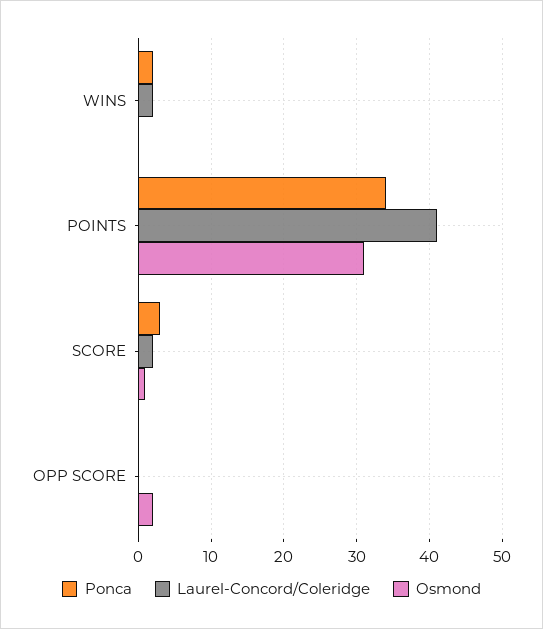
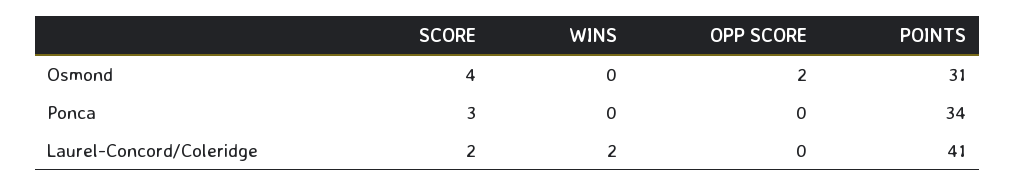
Ponca, WINS: 2 -> 0
Osmond, SCORE: 1 -> 4

